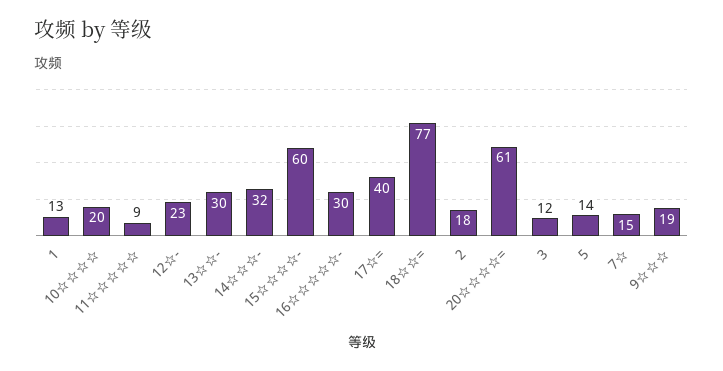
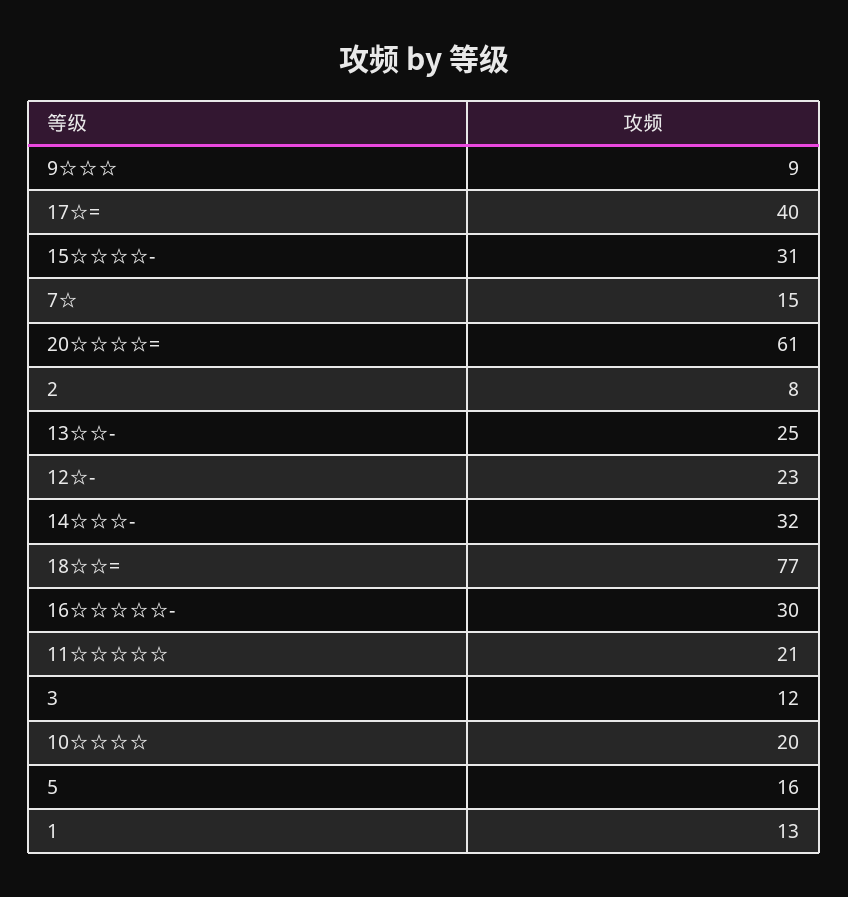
11☆☆☆☆☆: 9 -> 21
13☆☆-: 30 -> 25
15☆☆☆☆-: 60 -> 31
2: 18 -> 8
5: 14 -> 16
9☆☆☆: 19 -> 9

